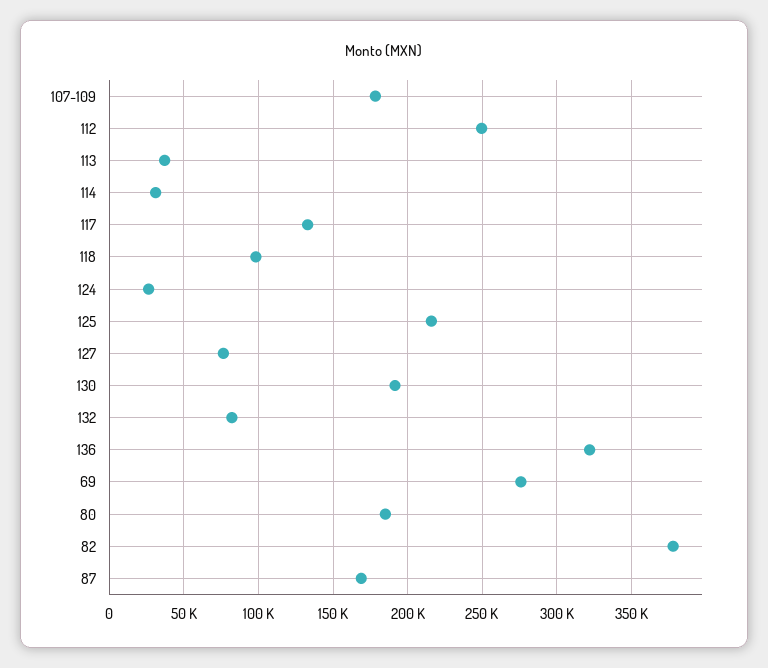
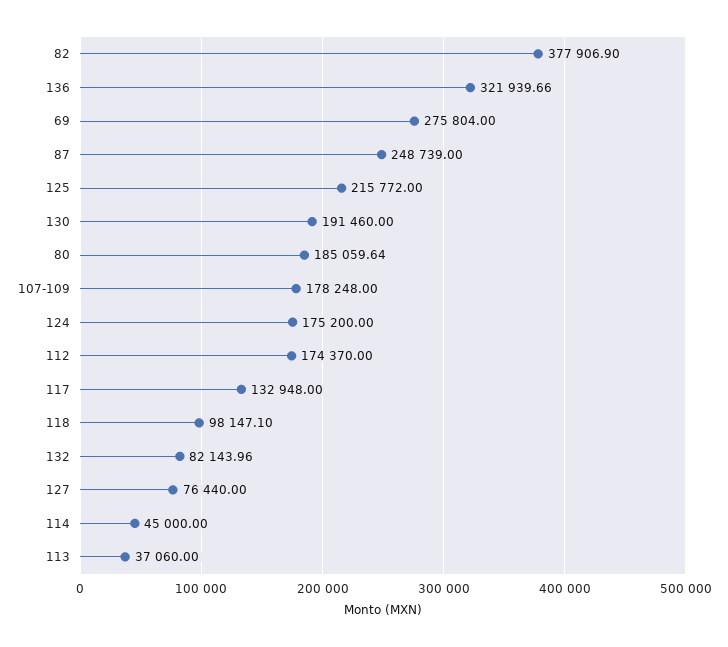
112: 250000 -> 174370
114: 30000 -> 45000
124: 25000 -> 175200
87: 170000 -> 248739

